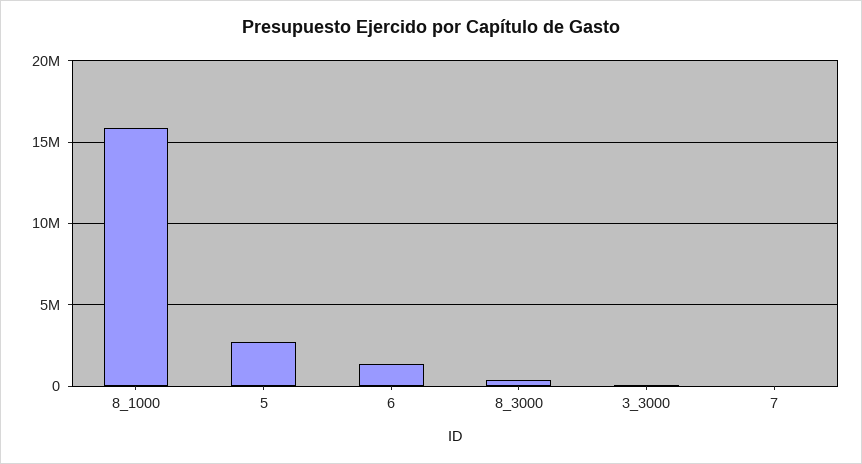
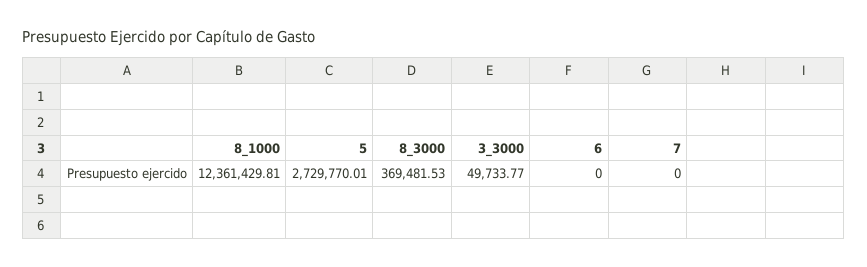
8_1000: 16000000 -> 12361429.81
6: 1500000 -> 0

